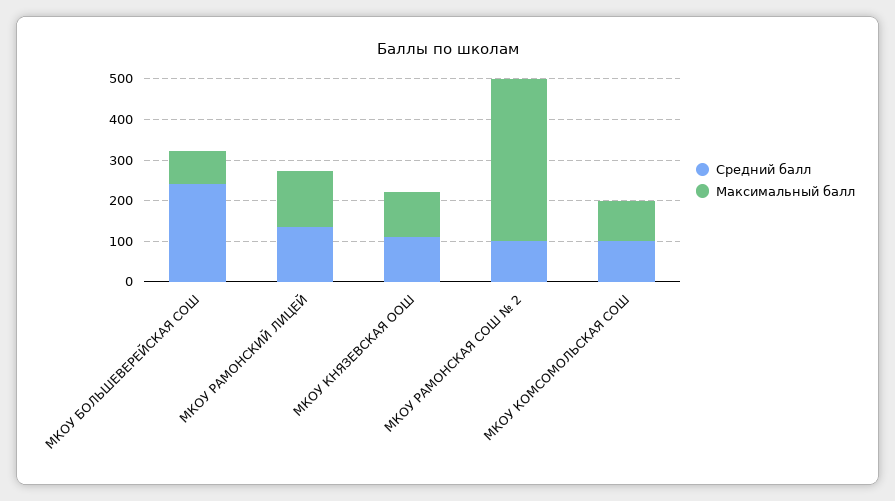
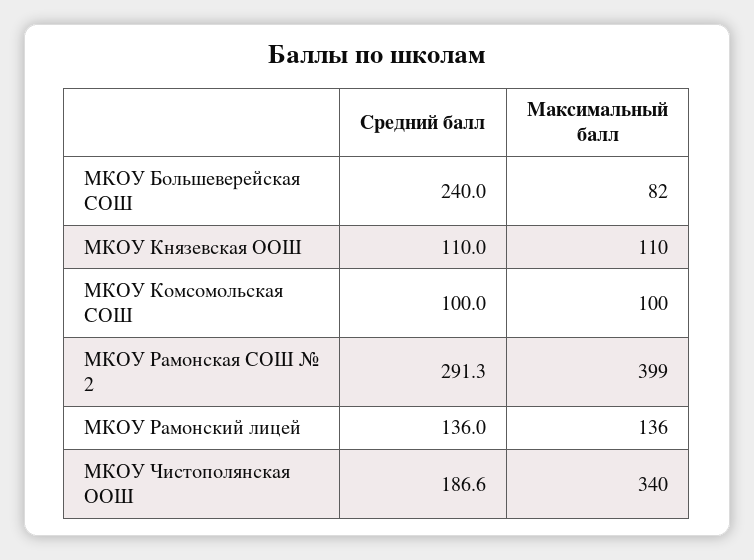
Средний балл, МКОУ РАМОНСКАЯ СОШ № 2: 100 -> 291.3
Средний балл, МКОУ Чистополянская ООШ: none -> 186.6
Максимальный балл, МКОУ Чистополянская ООШ: none -> 340

